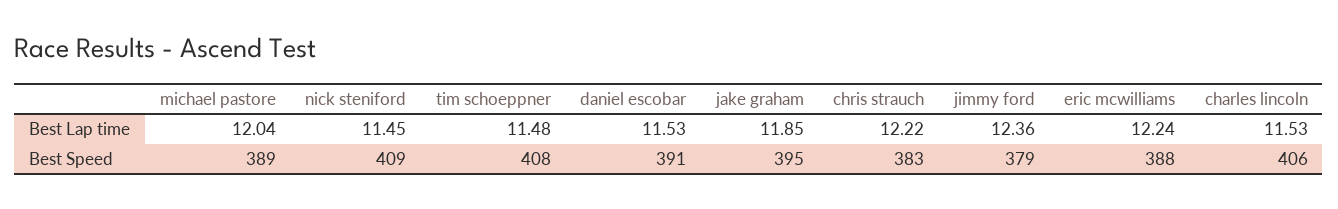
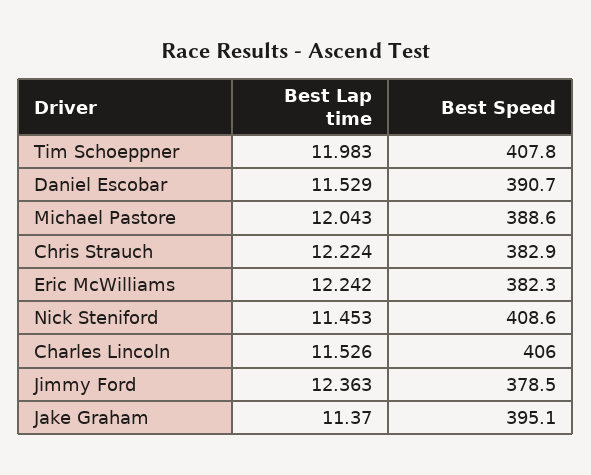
tim schoeppner, Best Lap time: 11.48 -> 11.983
jake graham, Best Lap time: 11.85 -> 11.37
eric mcwilliams, Best Speed: 388 -> 382.3

